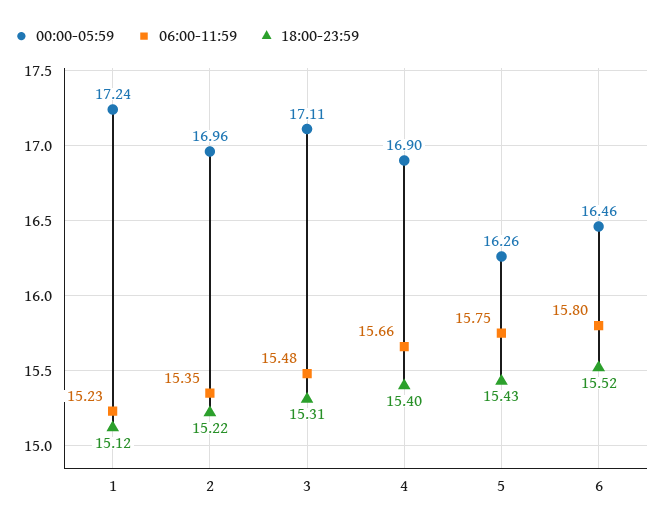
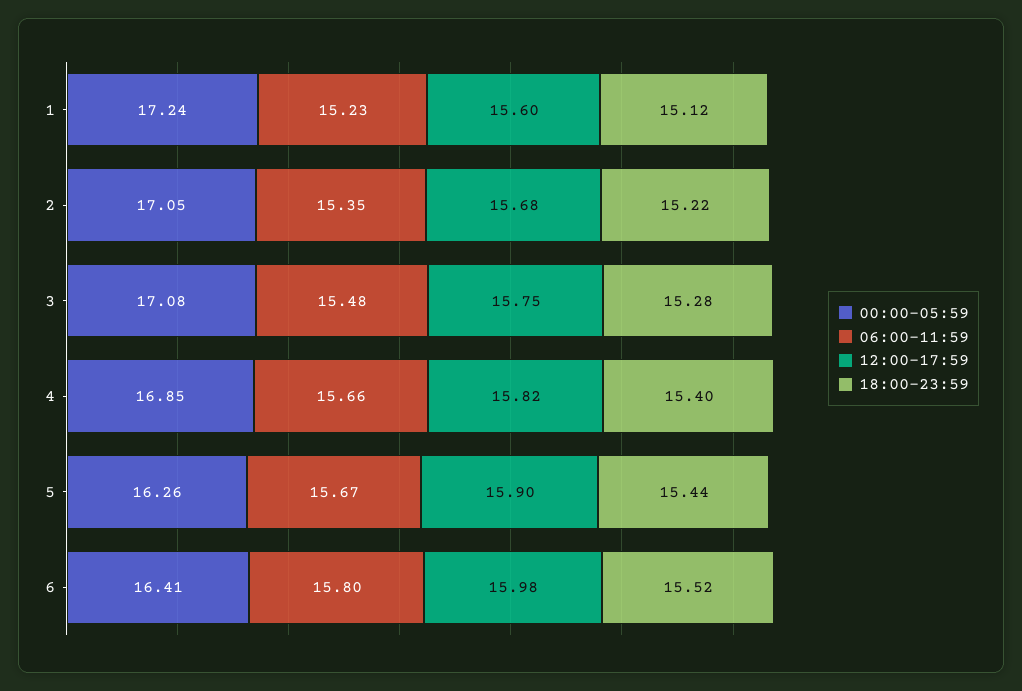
00:00-05:59, 2: 16.96 -> 17.05
00:00-05:59, 3: 17.11 -> 17.08
18:00-23:59, 3: 15.31 -> 15.28
00:00-05:59, 4: 16.9 -> 16.85
06:00-11:59, 5: 15.75 -> 15.67
18:00-23:59, 5: 15.43 -> 15.44
00:00-05:59, 6: 16.46 -> 16.41
12:00-17:59, 1: none -> 15.6
12:00-17:59, 2: none -> 15.68
12:00-17:59, 3: none -> 15.75
12:00-17:59, 4: none -> 15.82
12:00-17:59, 5: none -> 15.9
12:00-17:59, 6: none -> 15.98

